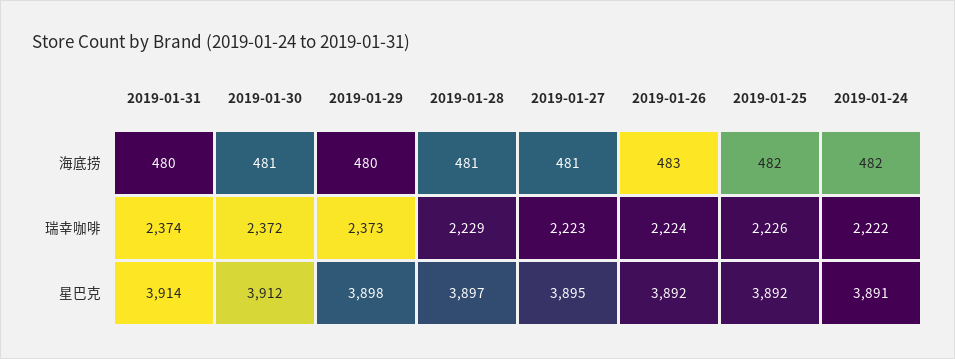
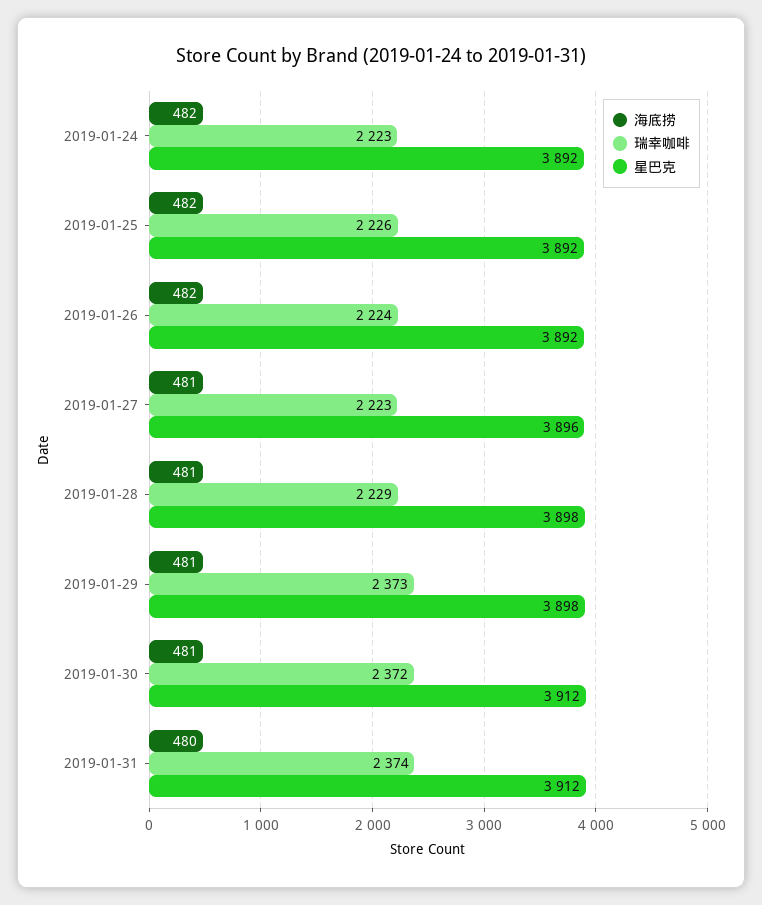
海底捞, 2019-01-29: 480 -> 481
海底捞, 2019-01-26: 483 -> 482
瑞幸咖啡, 2019-01-24: 2222 -> 2223
星巴克, 2019-01-31: 3914 -> 3912
星巴克, 2019-01-28: 3897 -> 3898
星巴克, 2019-01-27: 3895 -> 3896
星巴克, 2019-01-24: 3891 -> 3892

